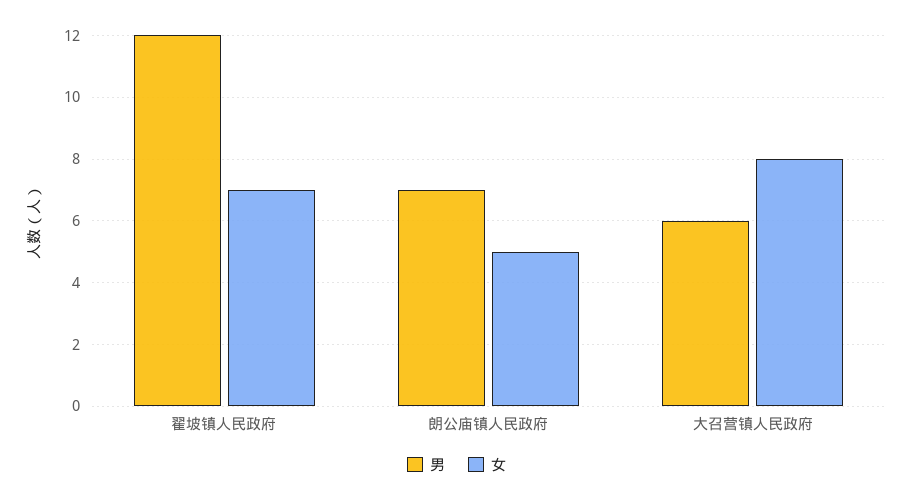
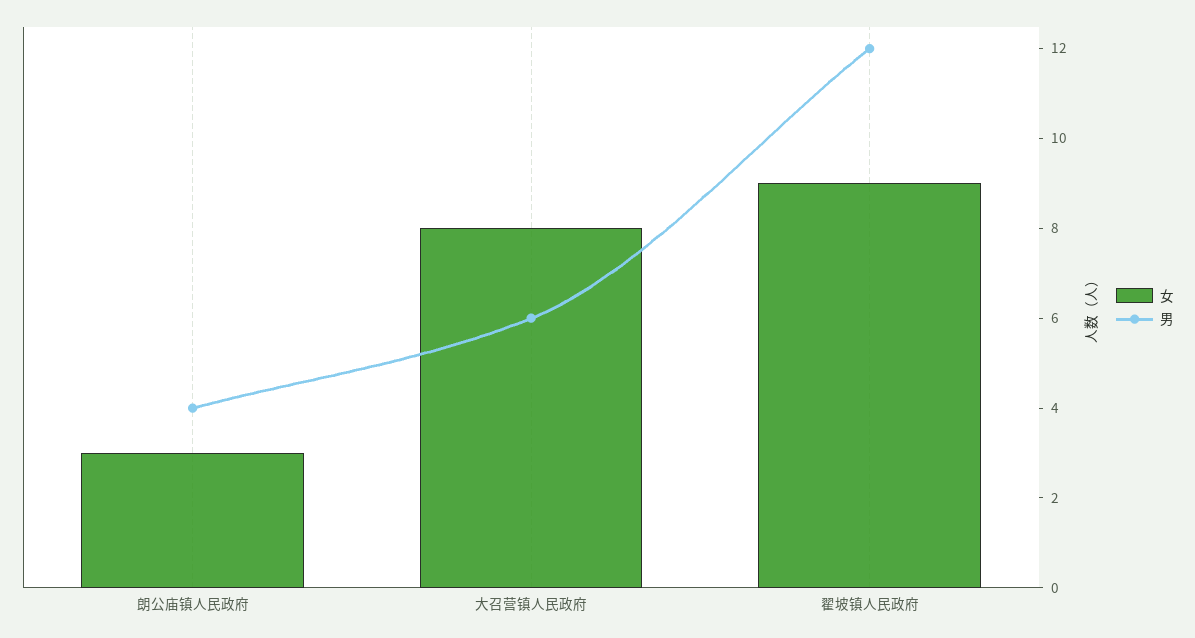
女, 翟坡镇人民政府: 7 -> 9
男, 朗公庙镇人民政府: 7 -> 4
女, 朗公庙镇人民政府: 5 -> 3

